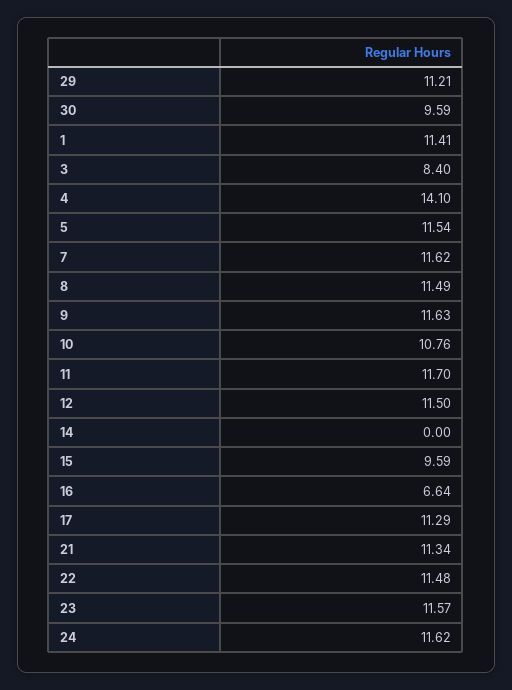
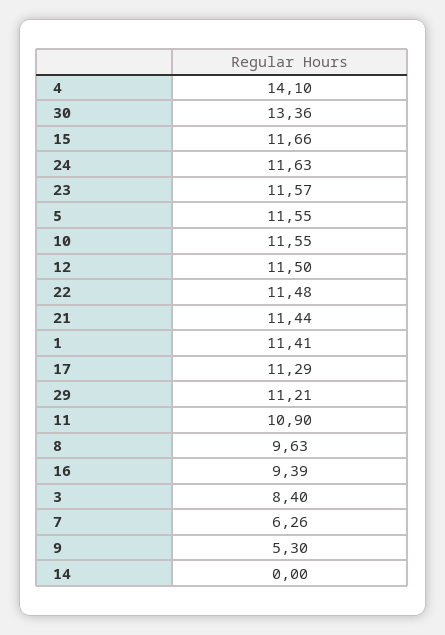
30: 9.59 -> 13.36
5: 11.54 -> 11.55
7: 11.62 -> 6.26
8: 11.49 -> 9.63
9: 11.63 -> 5.3
10: 10.76 -> 11.55
11: 11.7 -> 10.9
15: 9.59 -> 11.66
16: 6.64 -> 9.39
21: 11.34 -> 11.44
24: 11.62 -> 11.63

